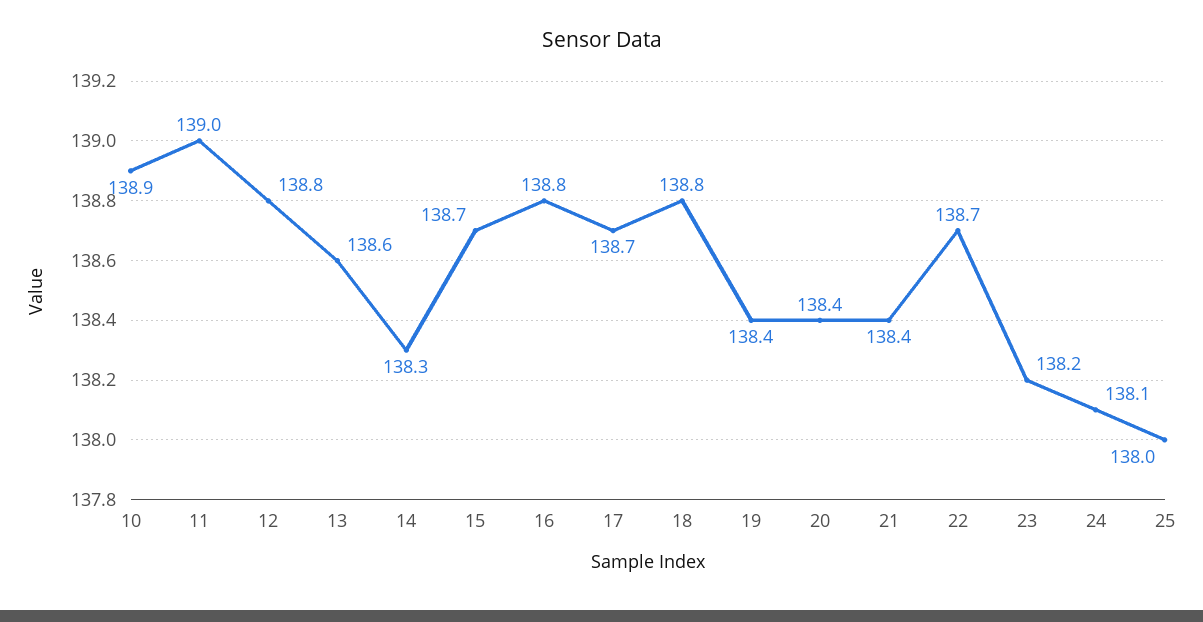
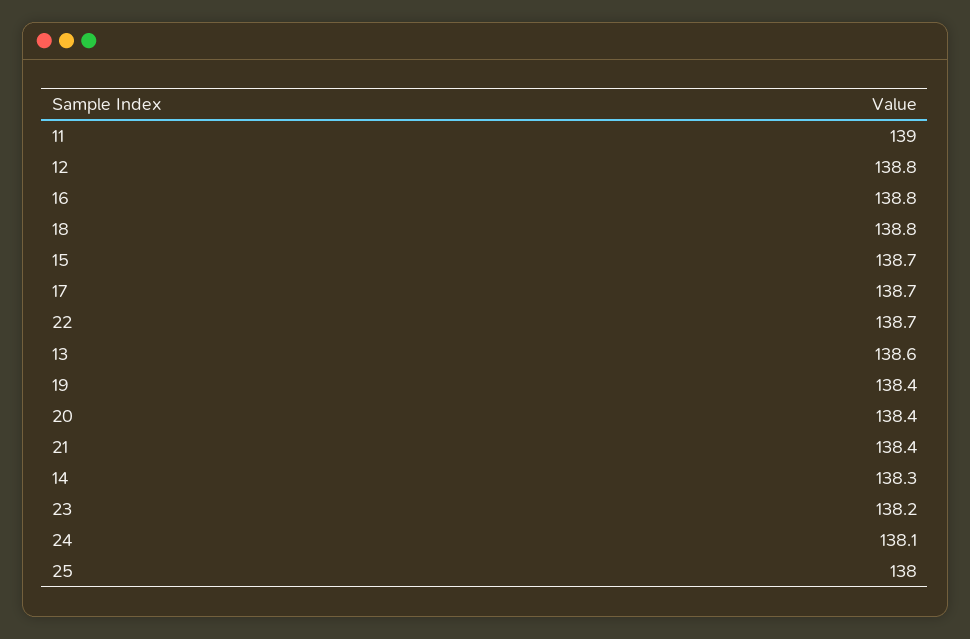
10: 138.9 -> none

